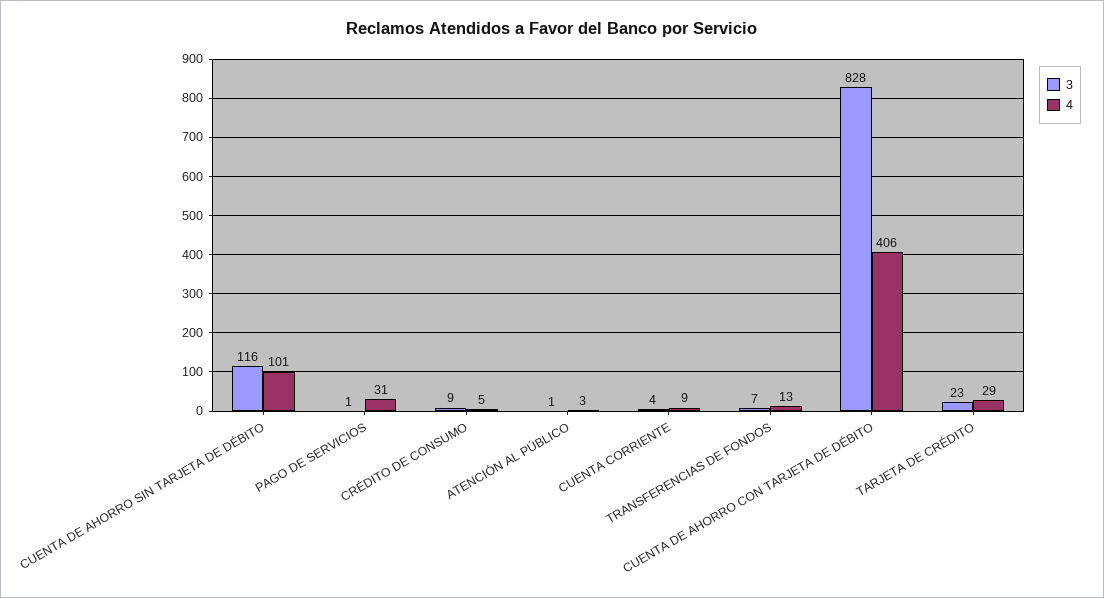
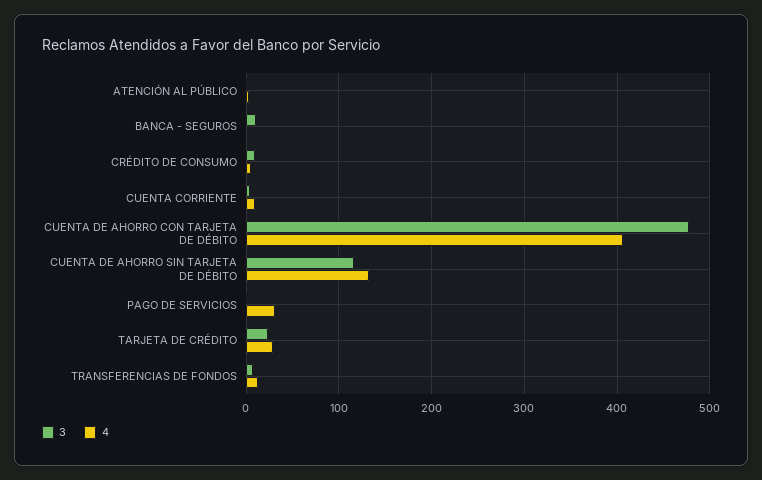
4, CUENTA DE AHORRO SIN TARJETA DE DÉBITO: 101 -> 130
3, CUENTA DE AHORRO CON TARJETA DE DÉBITO: 828 -> 480
3, BANCA - SEGUROS: none -> 10
4, BANCA - SEGUROS: none -> 0

